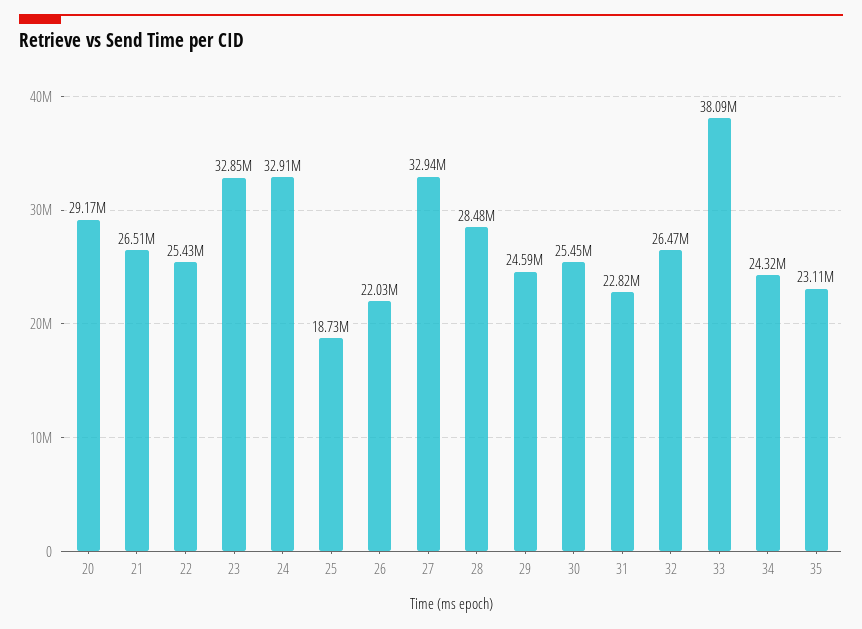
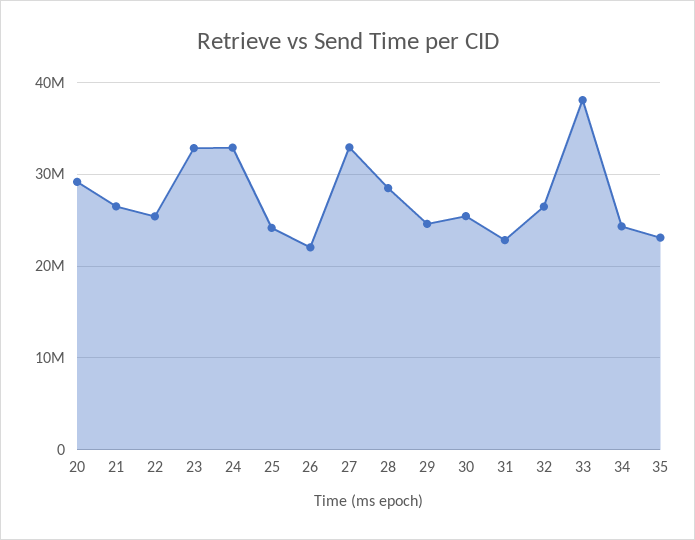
25: 18730000 -> 24000000

